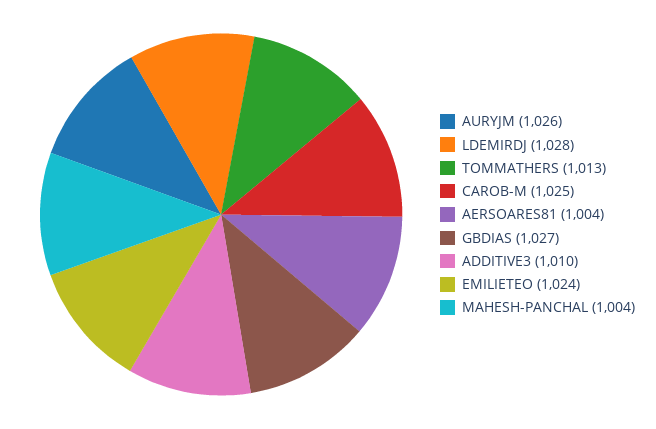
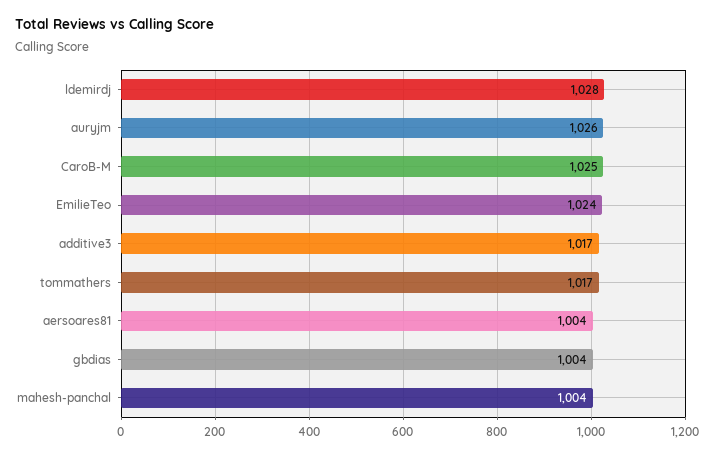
TOMMATHERS: 1013 -> 1017
GBDIAS: 1027 -> 1004
ADDITIVE3: 1010 -> 1017

